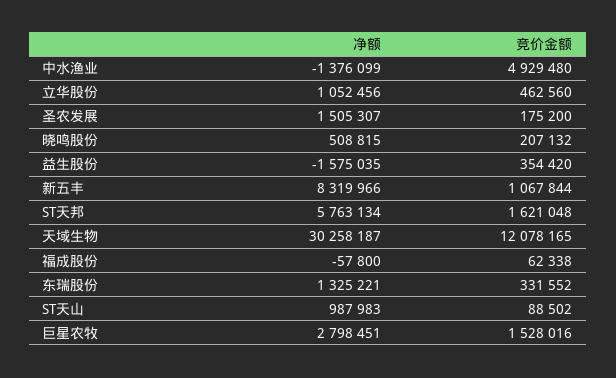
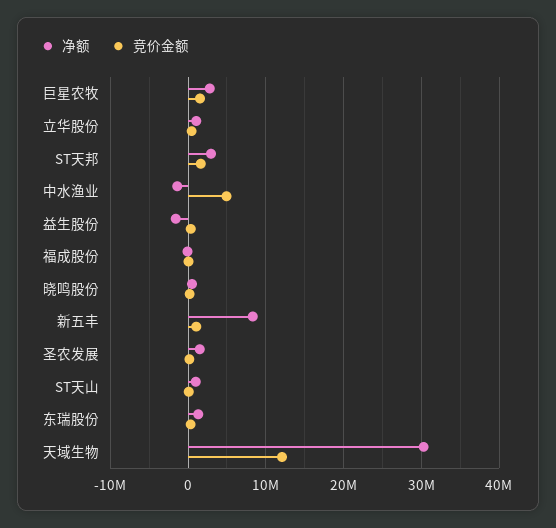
净额, ST天邦: 5763134 -> 3000000

